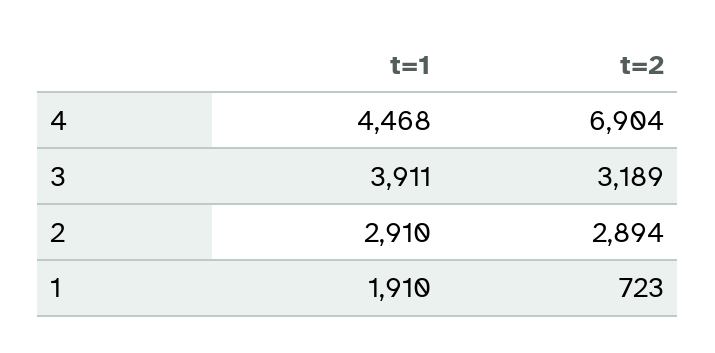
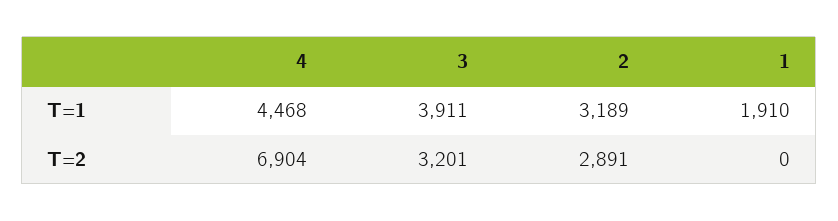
t=2, 3: 3189 -> 3201
t=1, 2: 2910 -> 3189
t=2, 2: 2894 -> 2891
t=2, 1: 723 -> 0

